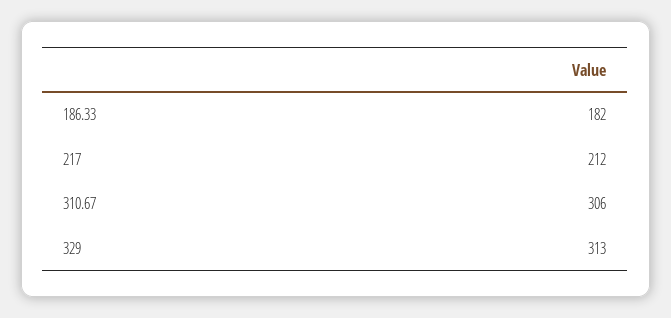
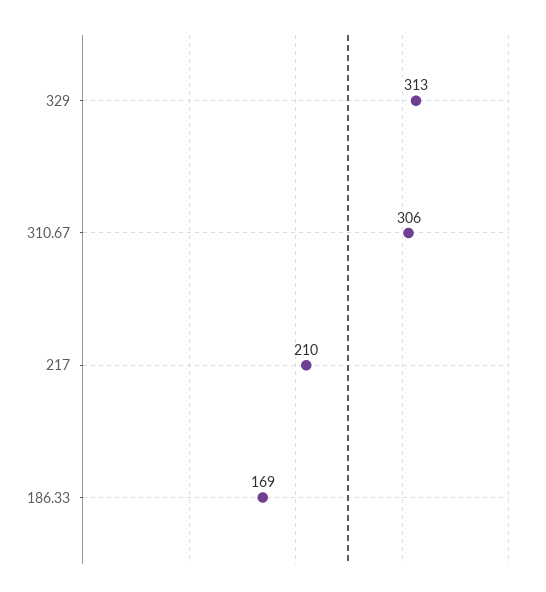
186.33: 182 -> 169
217: 212 -> 210

